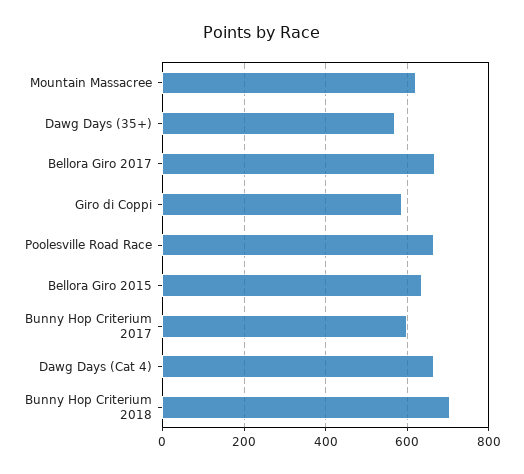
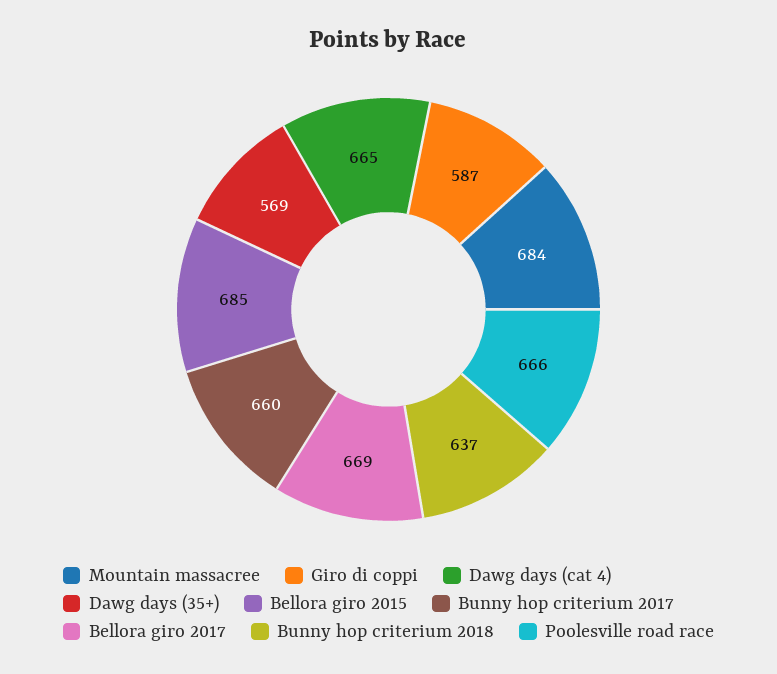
Mountain Massacree: 620 -> 684
Bellora Giro 2015: 640 -> 685
Bunny Hop Criterium 2017: 600 -> 660
Bunny Hop Criterium 2018: 700 -> 637

